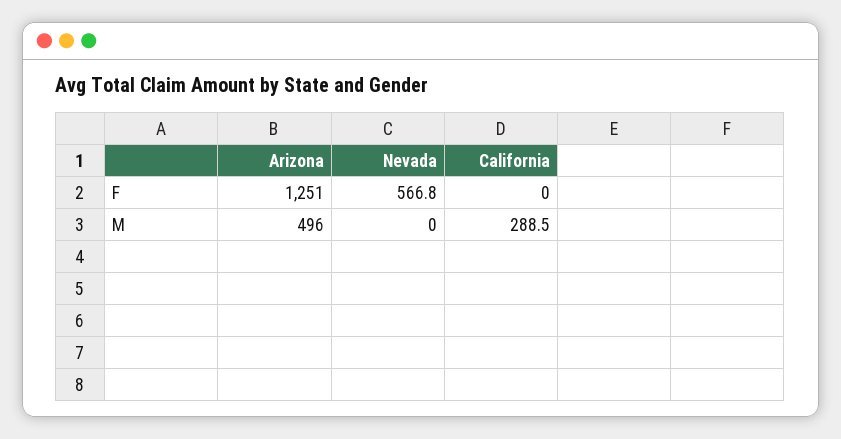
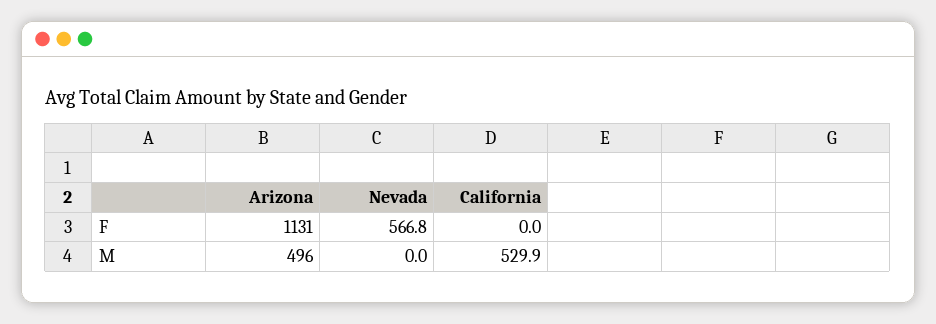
Arizona, F: 1251 -> 1131
California, M: 288.5 -> 529.9

